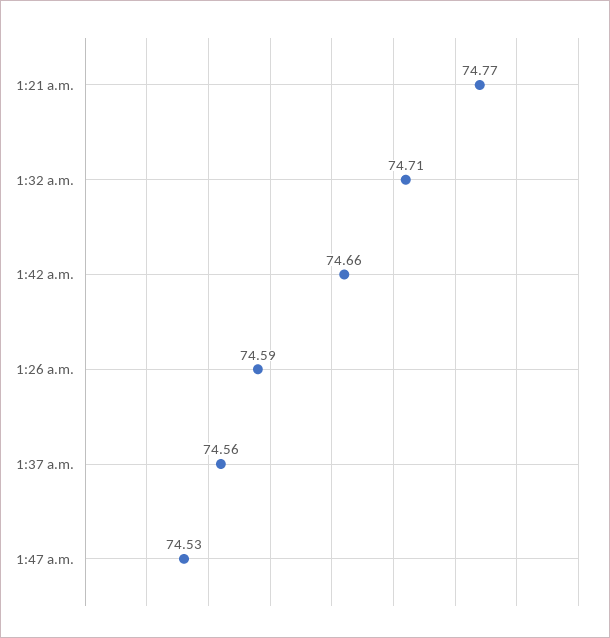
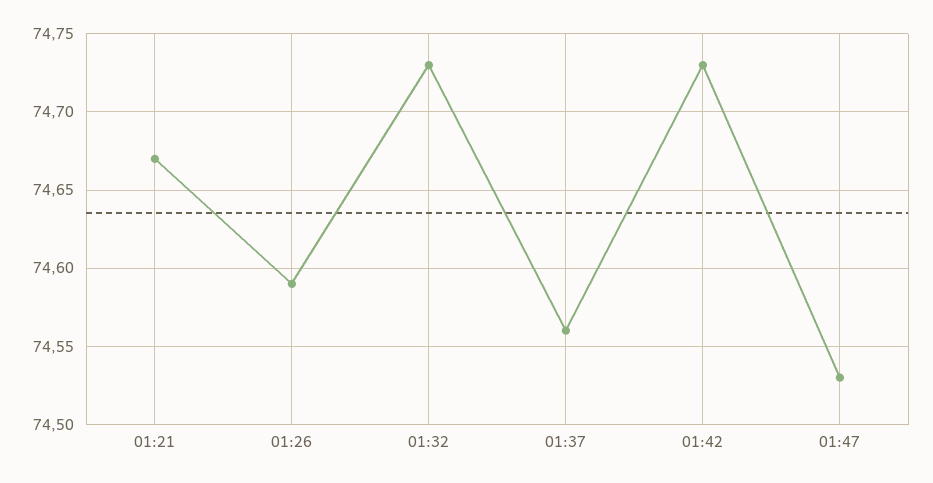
1:21 a.m.: 74.77 -> 74.67
1:32 a.m.: 74.71 -> 74.73
1:42 a.m.: 74.66 -> 74.73

